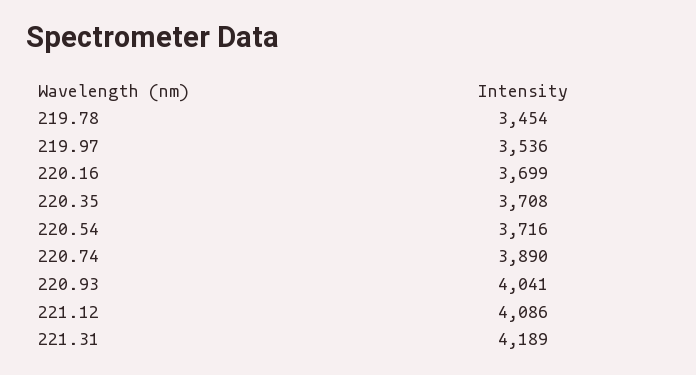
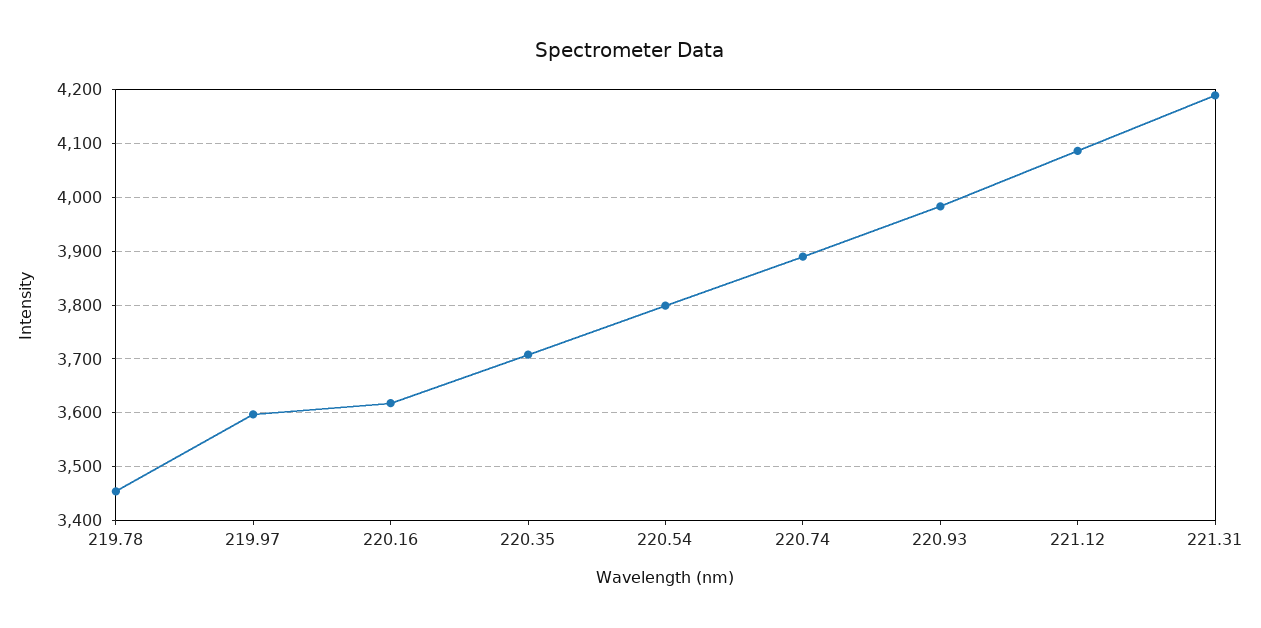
219.97: 3536 -> 3600
220.16: 3699 -> 3620
220.54: 3716 -> 3800
220.93: 4041 -> 3980

